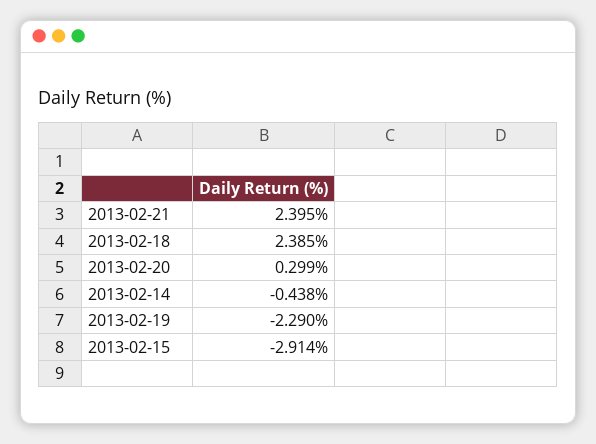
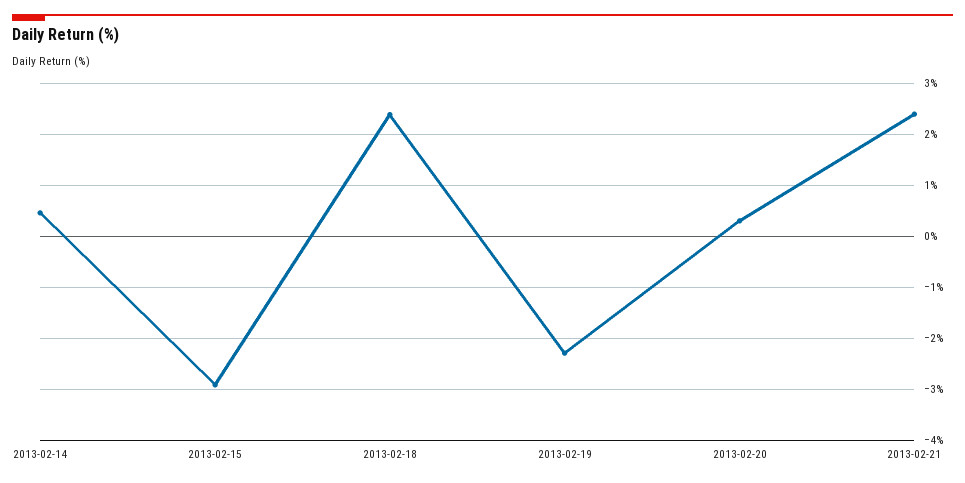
2013-02-14: -0.438 -> 0.4

